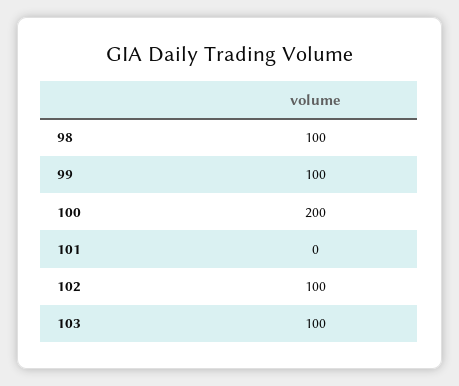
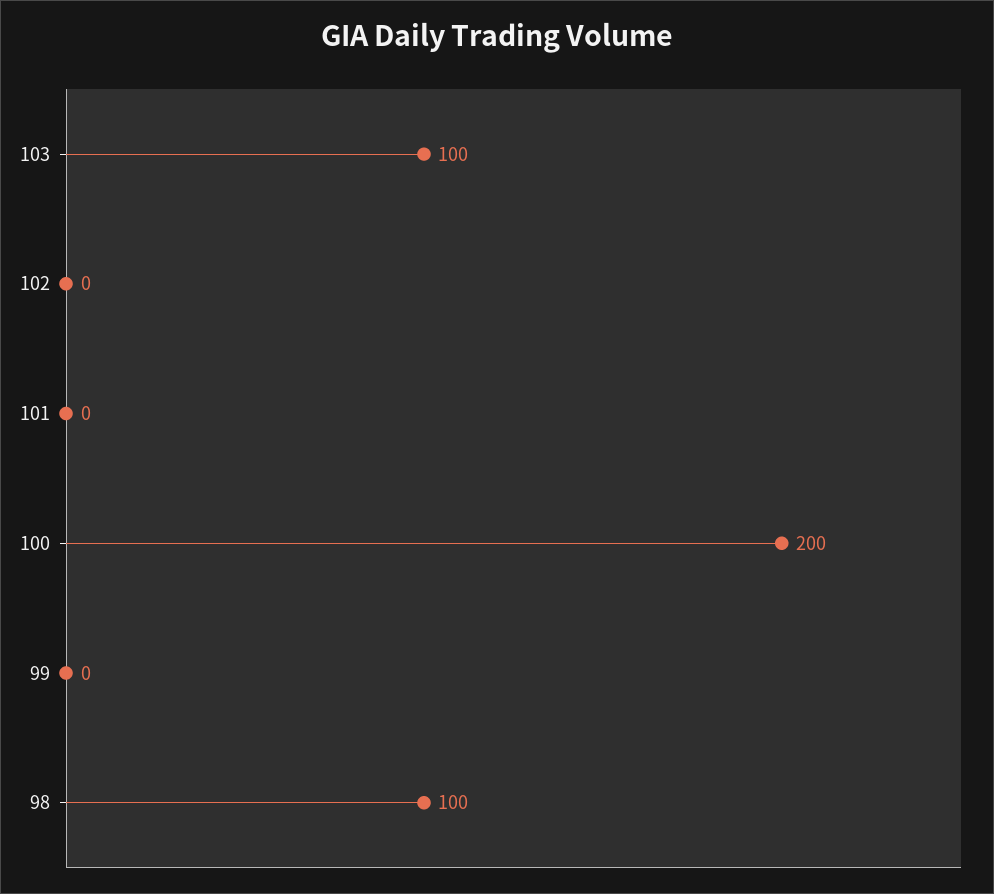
99: 100 -> 0
102: 100 -> 0

